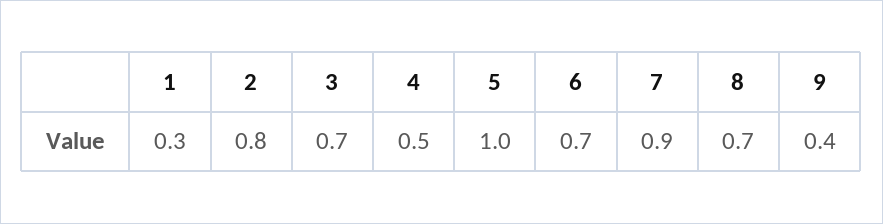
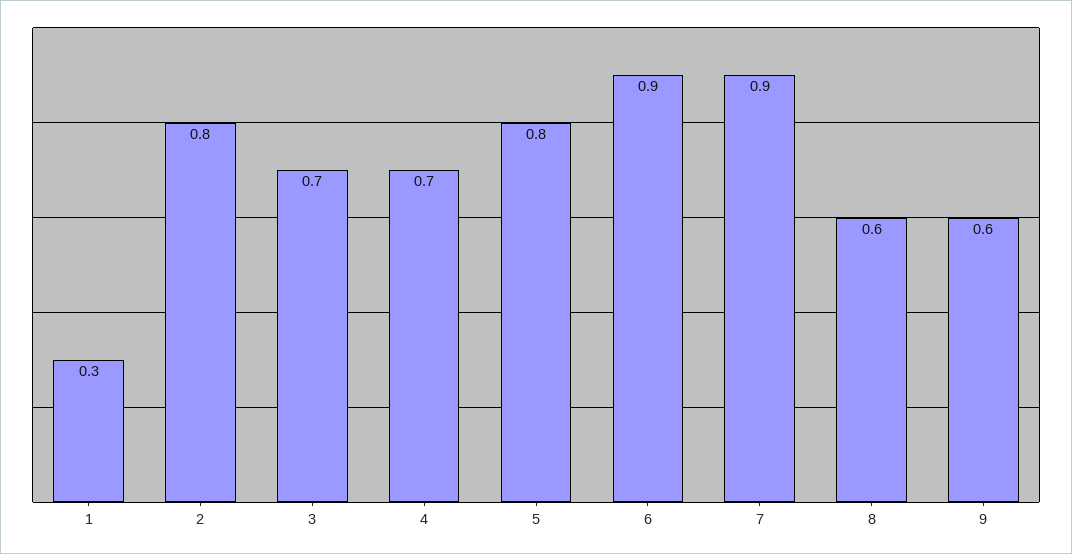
4: 0.5 -> 0.7
5: 1 -> 0.8
6: 0.7 -> 0.9
8: 0.7 -> 0.6
9: 0.4 -> 0.6

